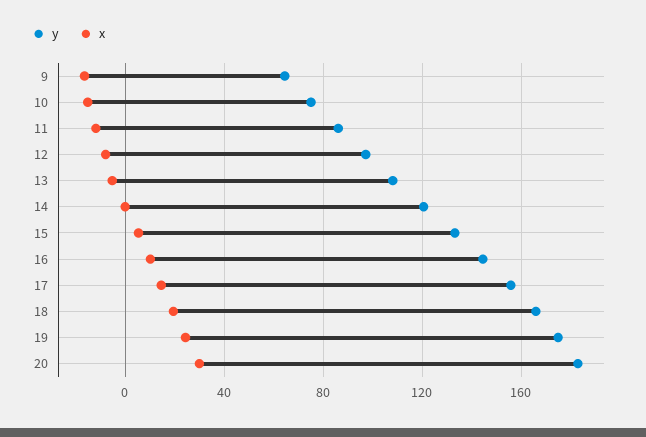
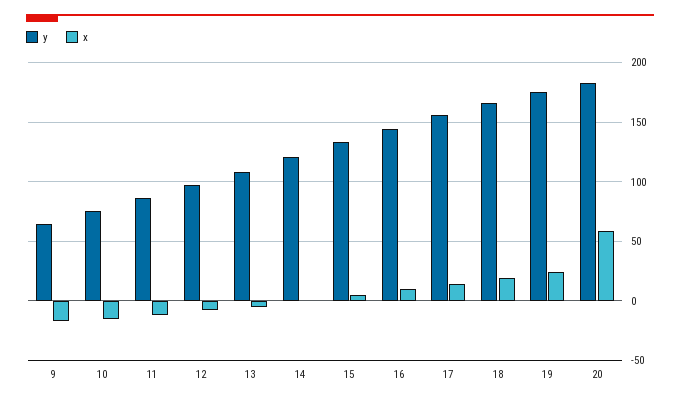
x, 20: 30 -> 60

